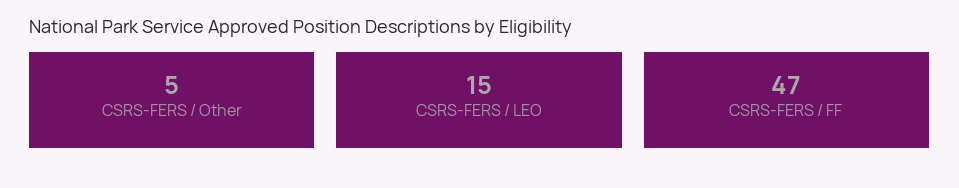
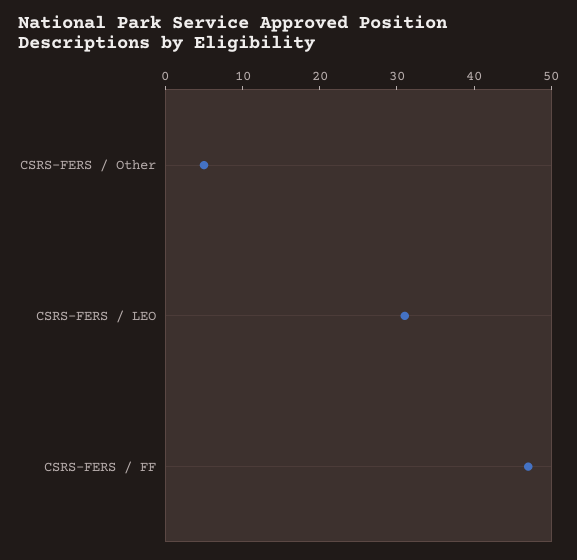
CSRS-FERS / LEO: 15 -> 30

